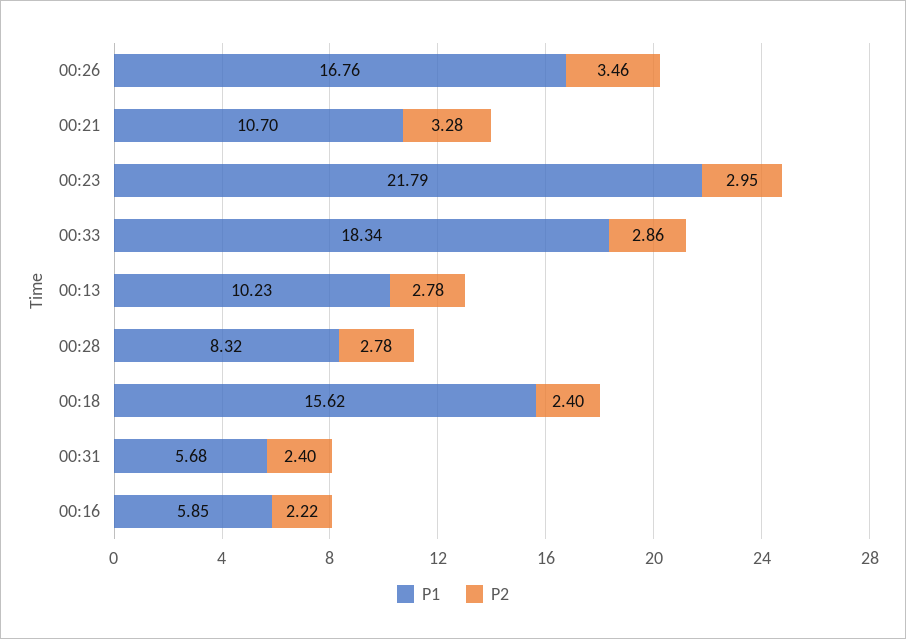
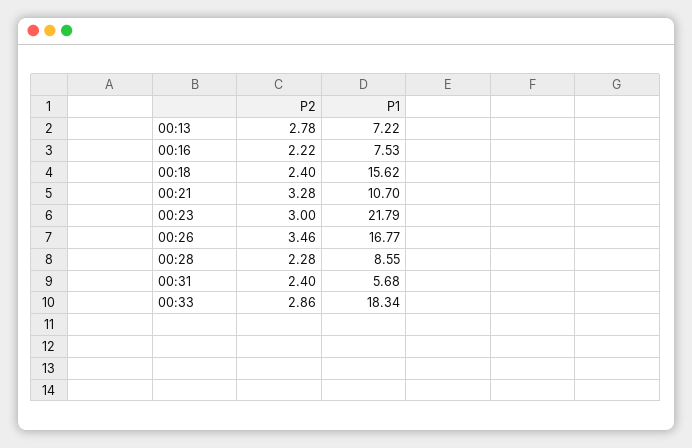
P1, 00:26: 16.76 -> 16.77
P2, 00:23: 2.95 -> 3
P1, 00:13: 10.23 -> 7.22
P1, 00:28: 8.32 -> 8.55
P2, 00:28: 2.78 -> 2.28
P1, 00:16: 5.85 -> 7.53

